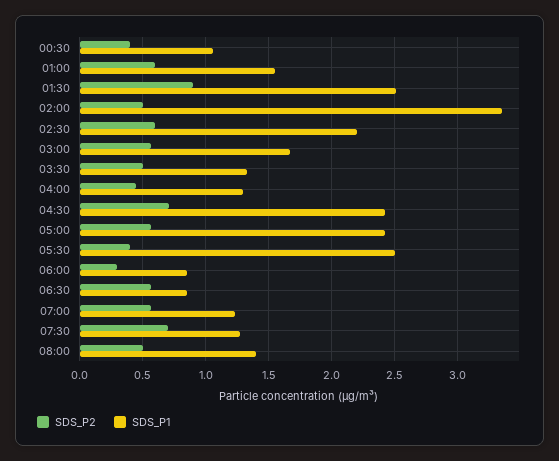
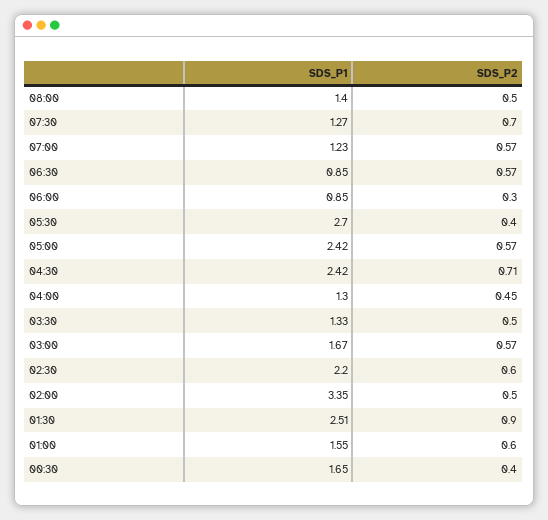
SDS_P1, 00:30: 1.05 -> 1.65
SDS_P1, 05:30: 2.5 -> 2.7

